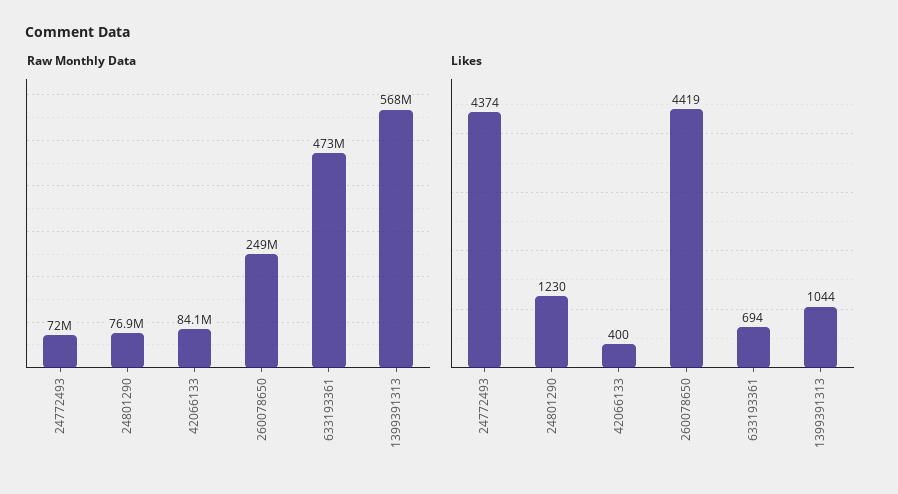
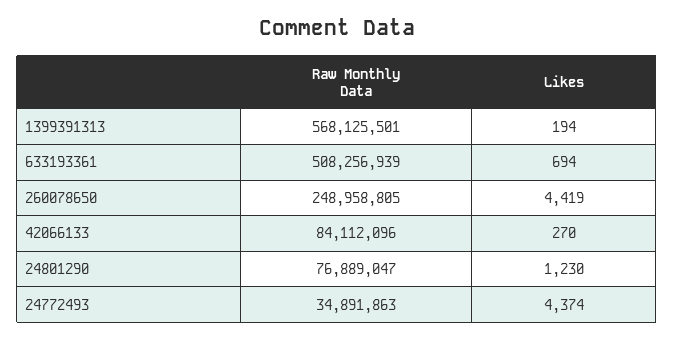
Raw Monthly Data, 24772493: 72000000 -> 34891863
Raw Monthly Data, 633193361: 473000000 -> 508256939
Likes, 42066133: 400 -> 270
Likes, 1399391313: 1044 -> 194

